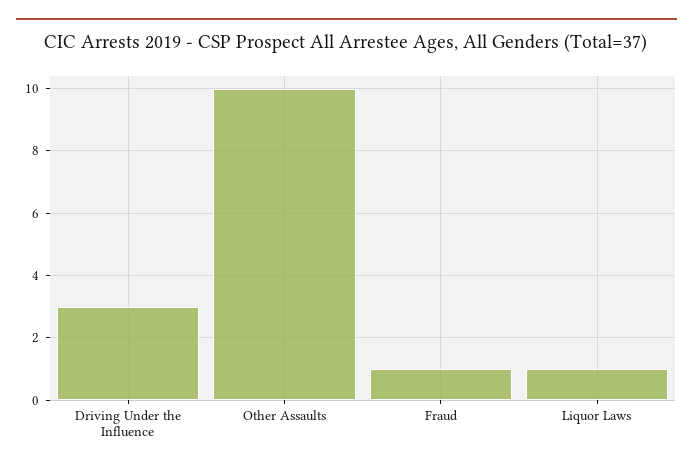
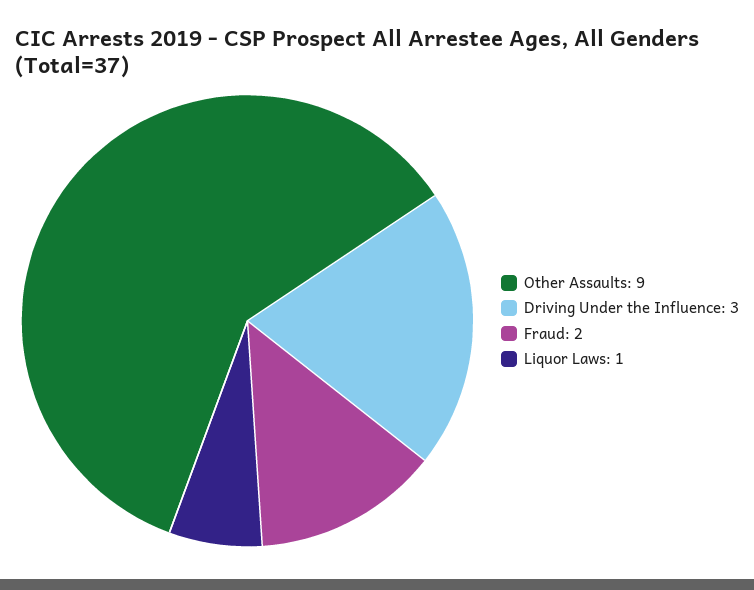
Other Assaults: 10 -> 9
Fraud: 1 -> 2

